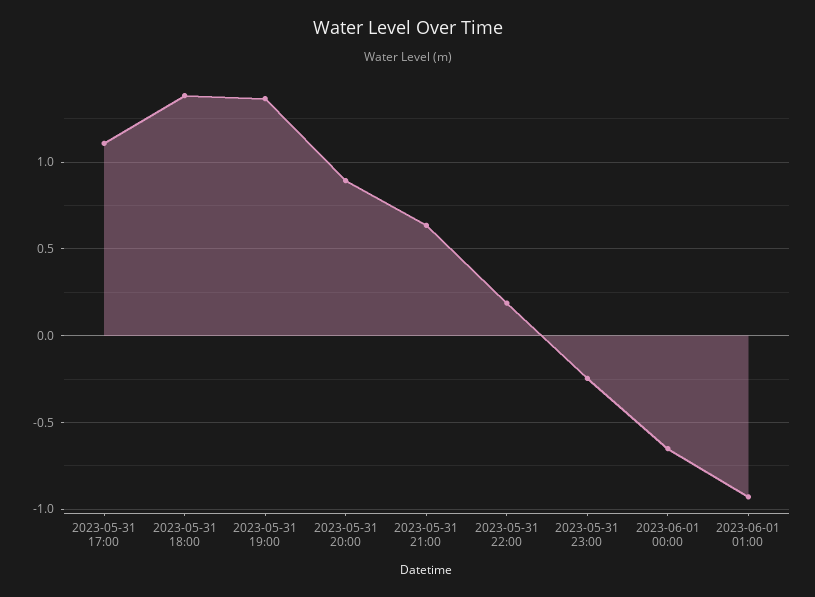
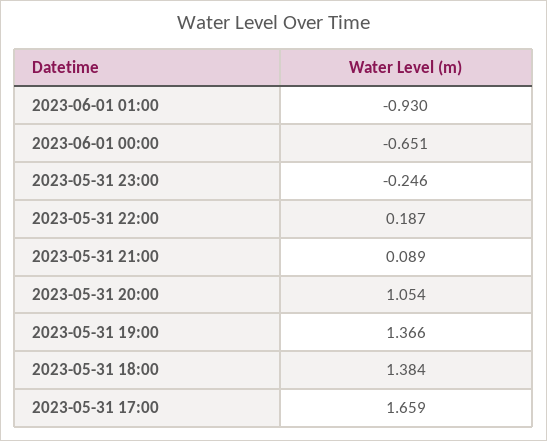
2023-05-31 17:00: 1.1 -> 1.659
2023-05-31 20:00: 0.9 -> 1.054
2023-05-31 21:00: 0.65 -> 0.089

